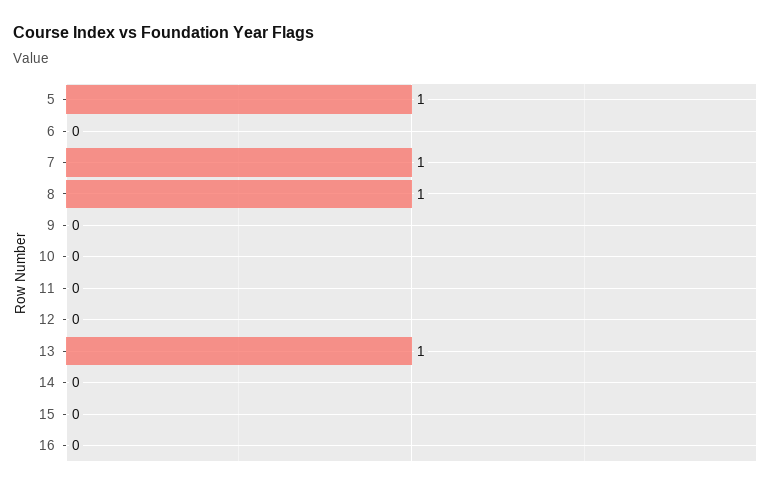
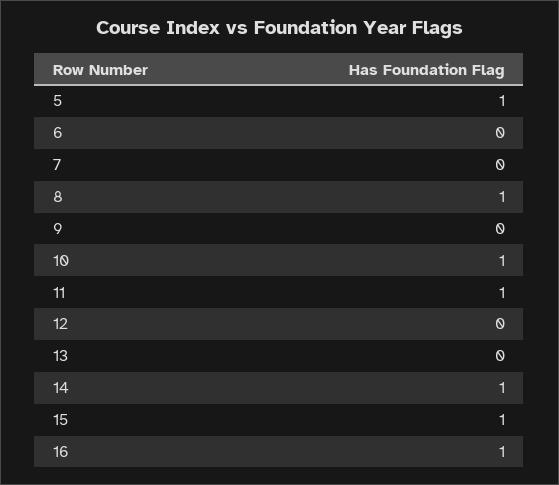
7: 1 -> 0
10: 0 -> 1
11: 0 -> 1
13: 1 -> 0
14: 0 -> 1
15: 0 -> 1
16: 0 -> 1

